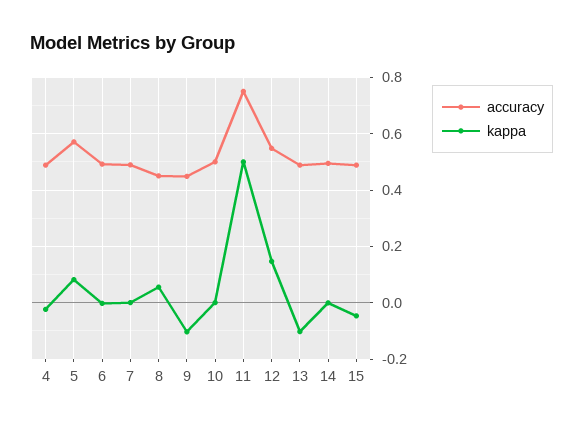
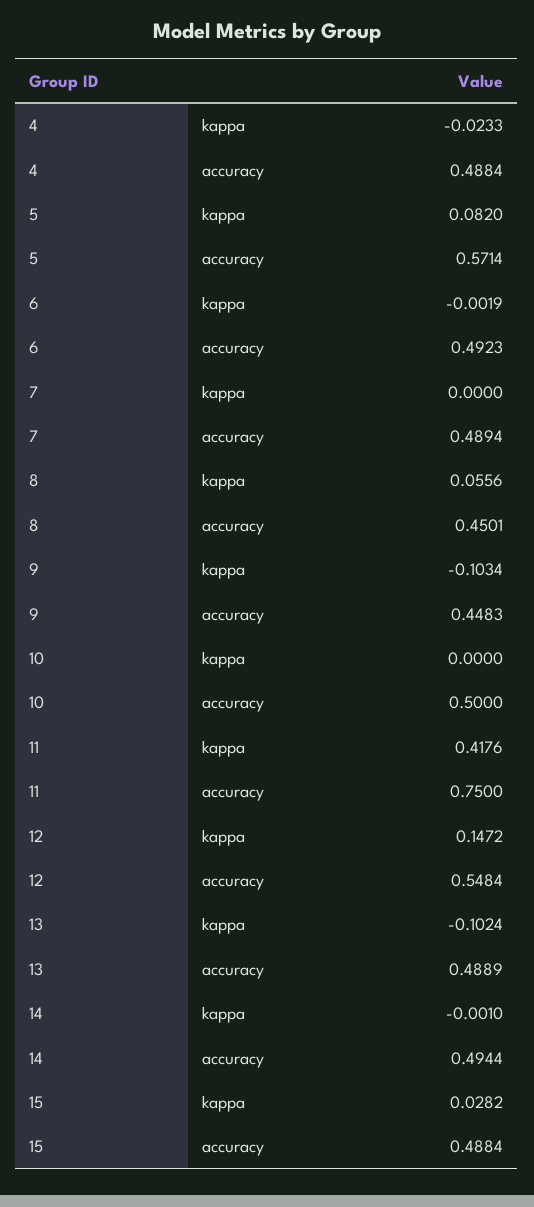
kappa, 11: 0.5 -> 0.4176
kappa, 15: -0.05 -> 0.0282

